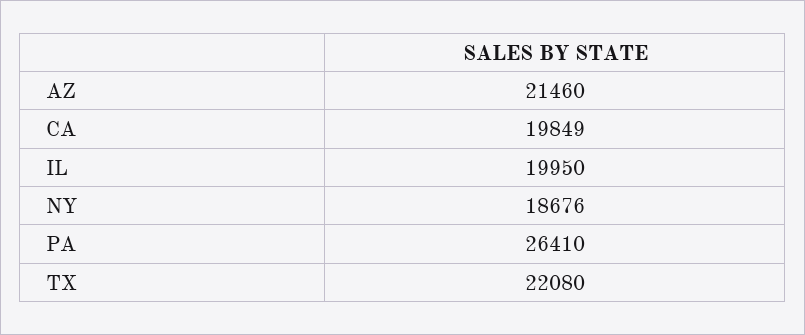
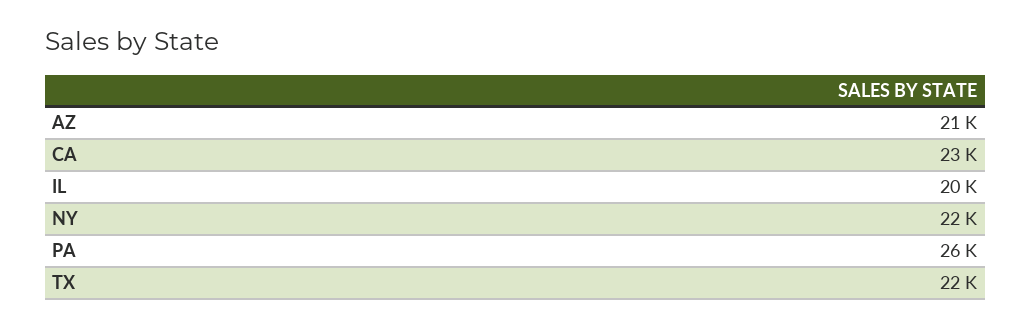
CA: 19849 -> 23000
NY: 18676 -> 22000

